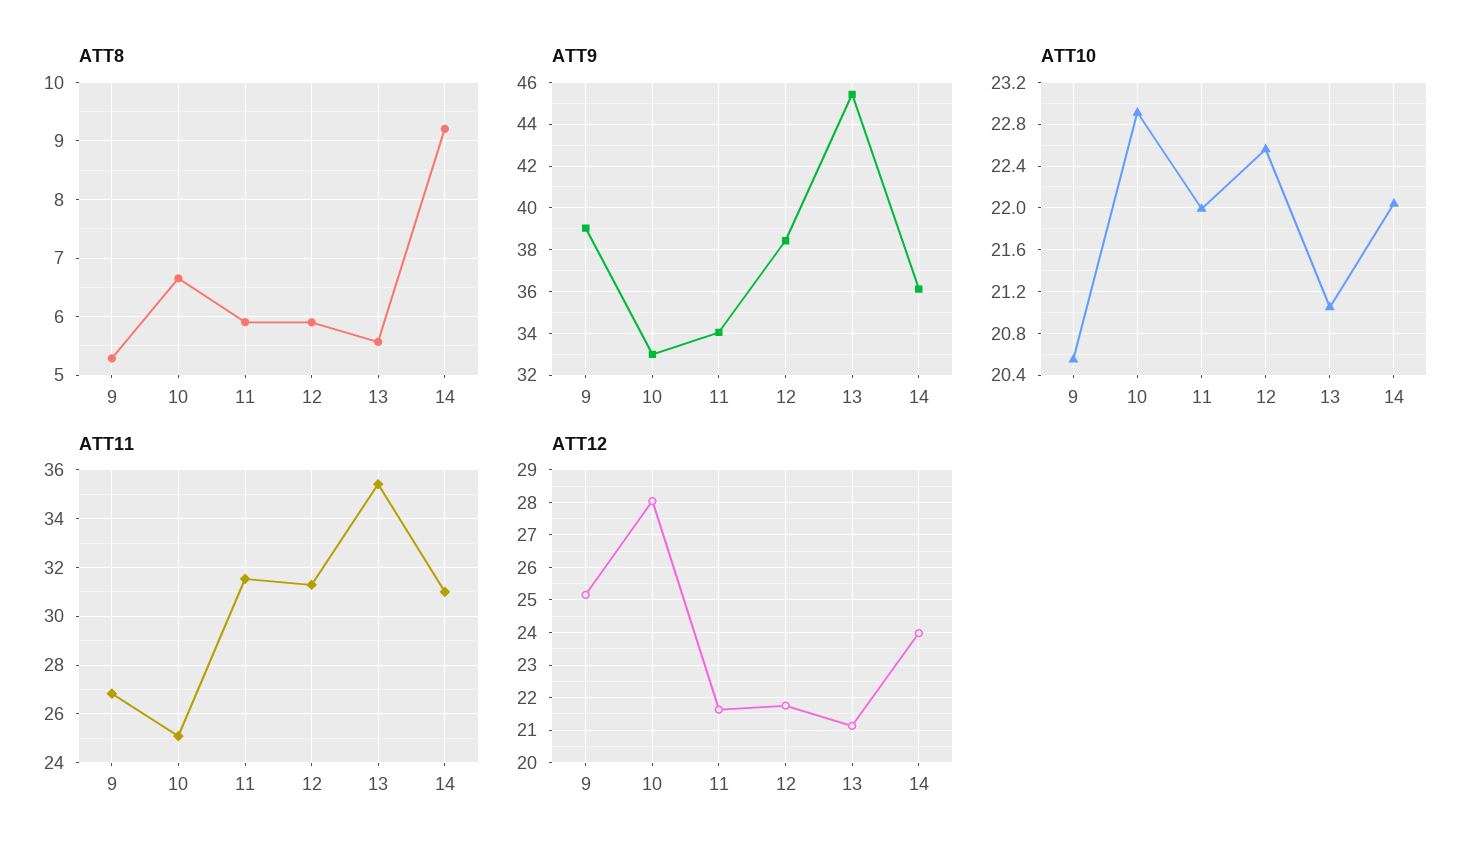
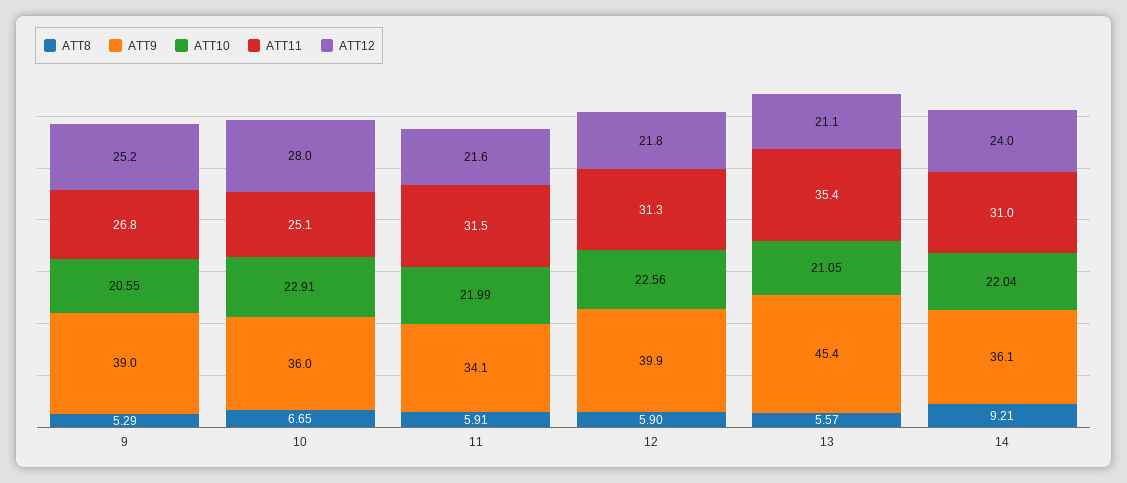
ATT9, 10: 33 -> 36
ATT9, 12: 38.5 -> 39.9

